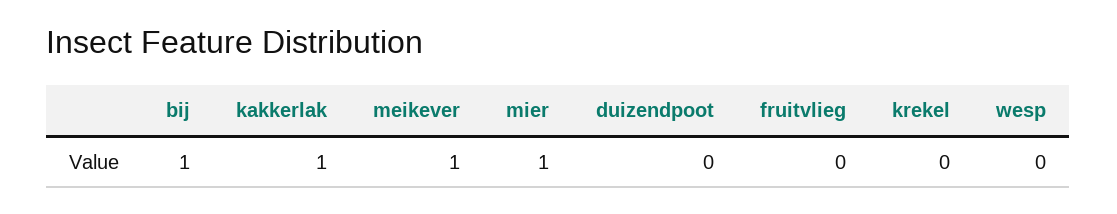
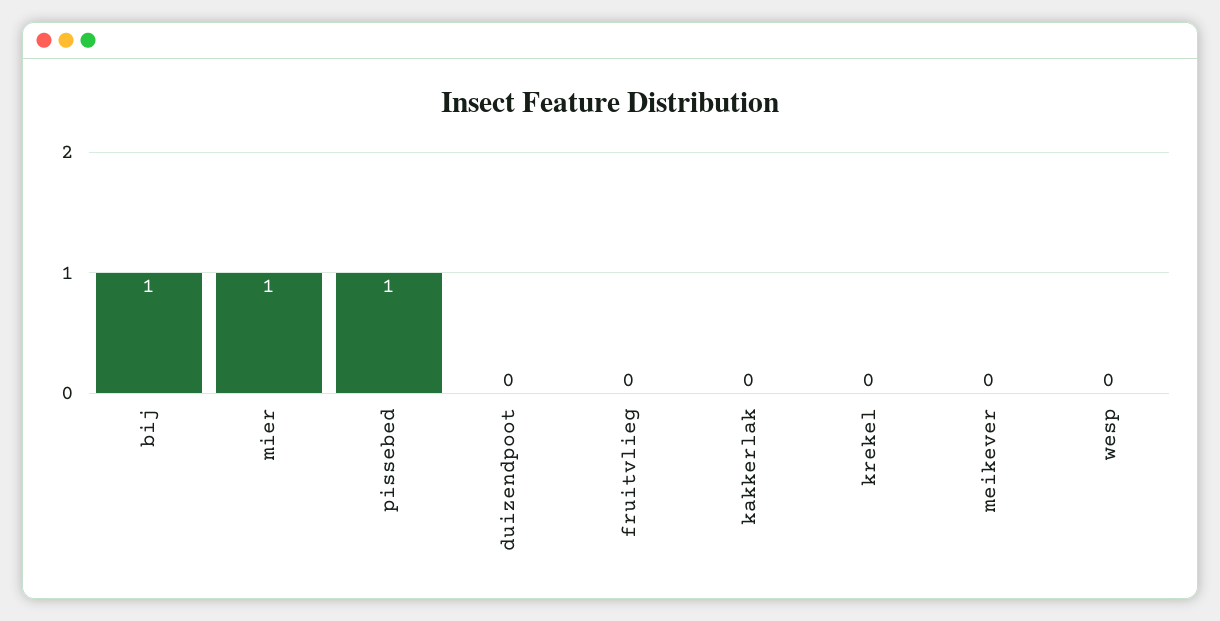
kakkerlak: 1 -> 0
meikever: 1 -> 0
pissebed: none -> 1

